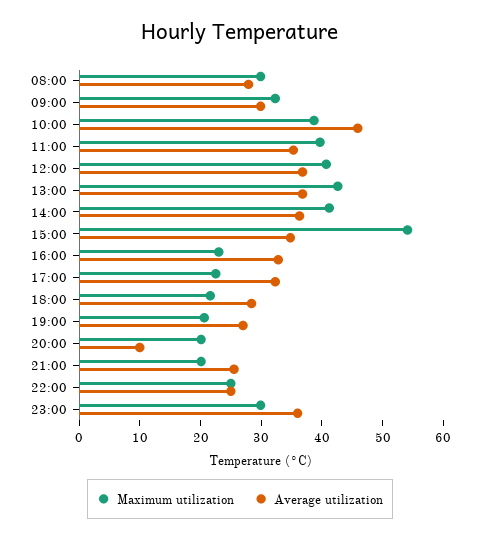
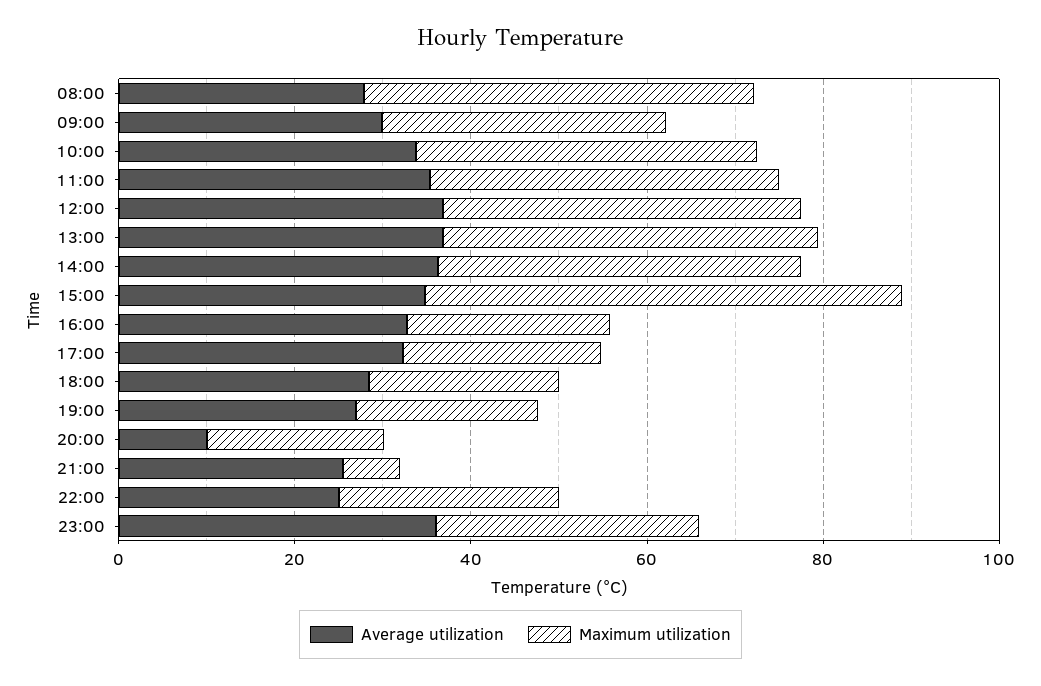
Maximum utilization, 08:00: 30 -> 45
Average utilization, 10:00: 46 -> 35
Maximum utilization, 21:00: 20 -> 5

